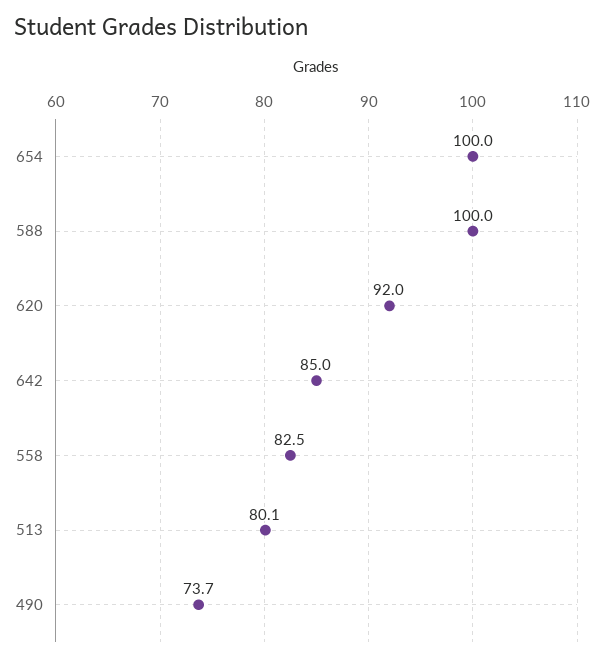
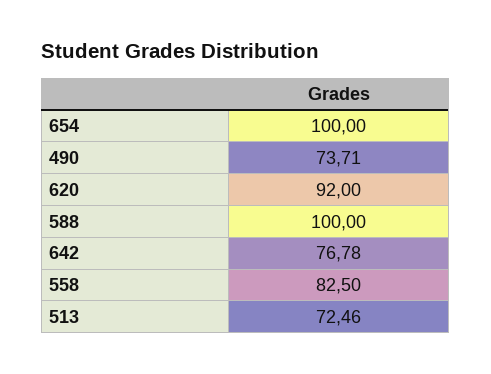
642: 85 -> 76.78
513: 80.1 -> 72.46

